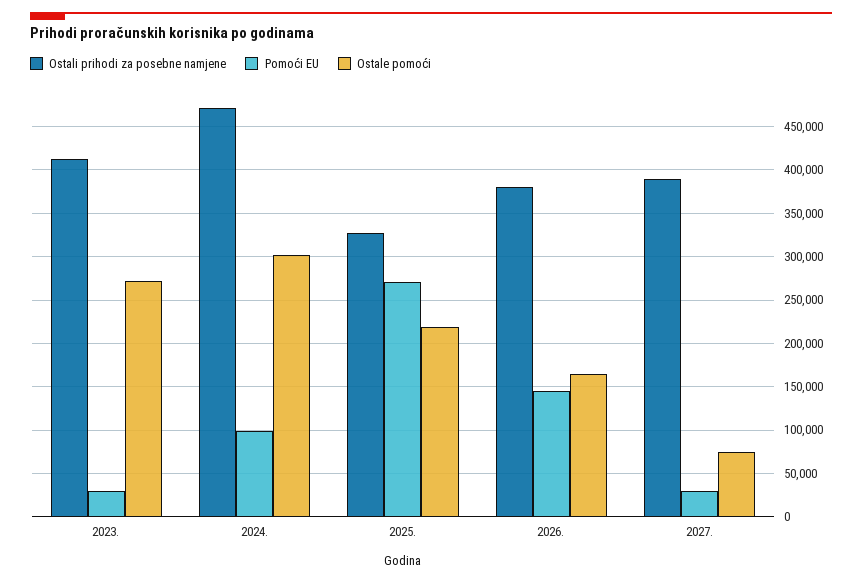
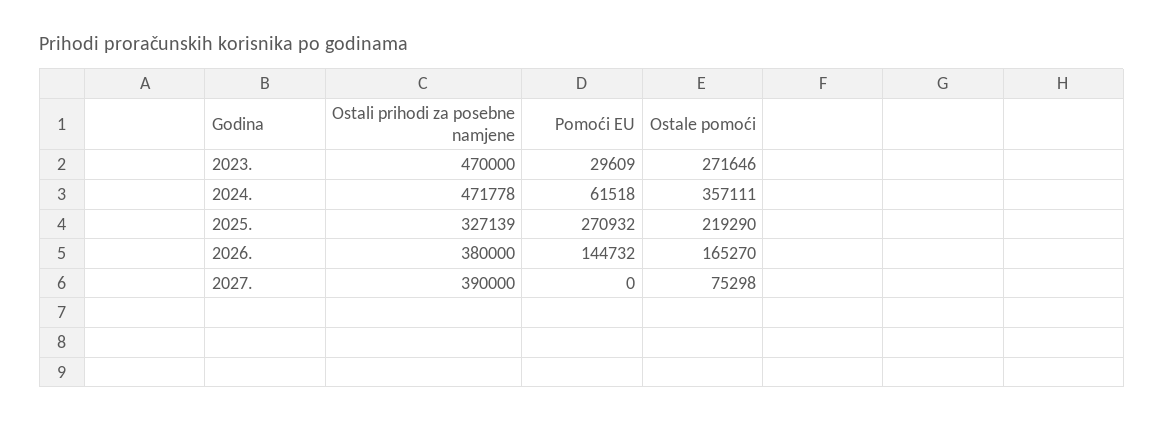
Ostali prihodi za posebne namjene, 2023.: 410000 -> 470000
Pomoći EU, 2024.: 100000 -> 61518
Ostale pomoći, 2024.: 300000 -> 357111
Pomoći EU, 2027.: 30000 -> 0

